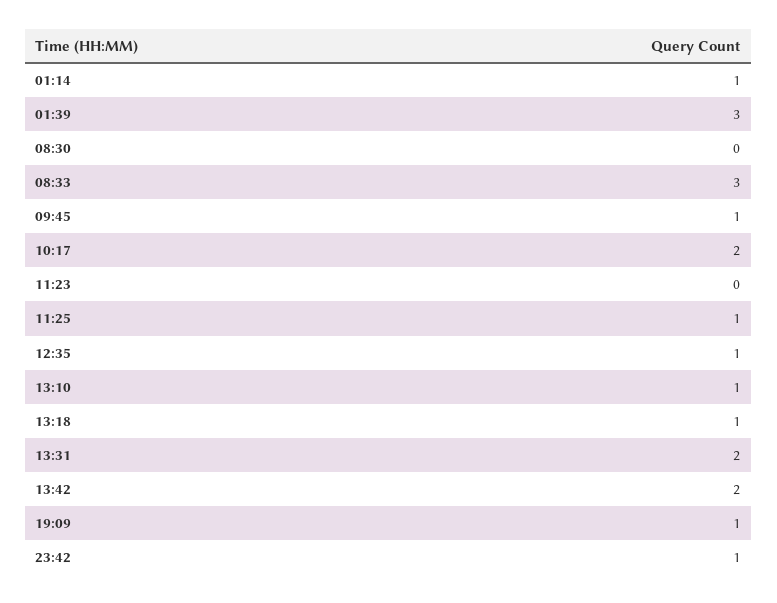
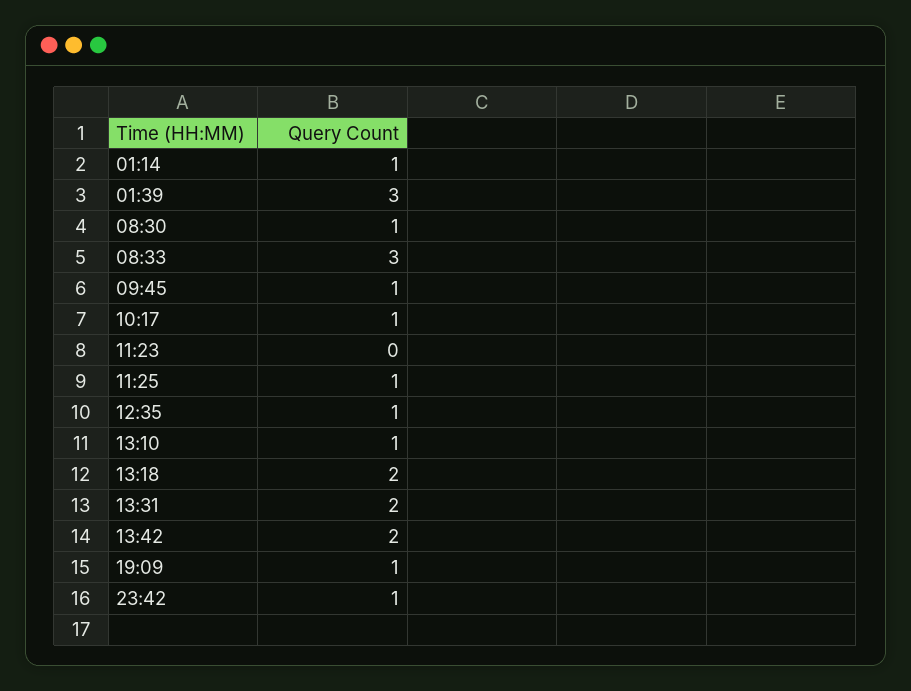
08:30: 0 -> 1
10:17: 2 -> 1
13:18: 1 -> 2

